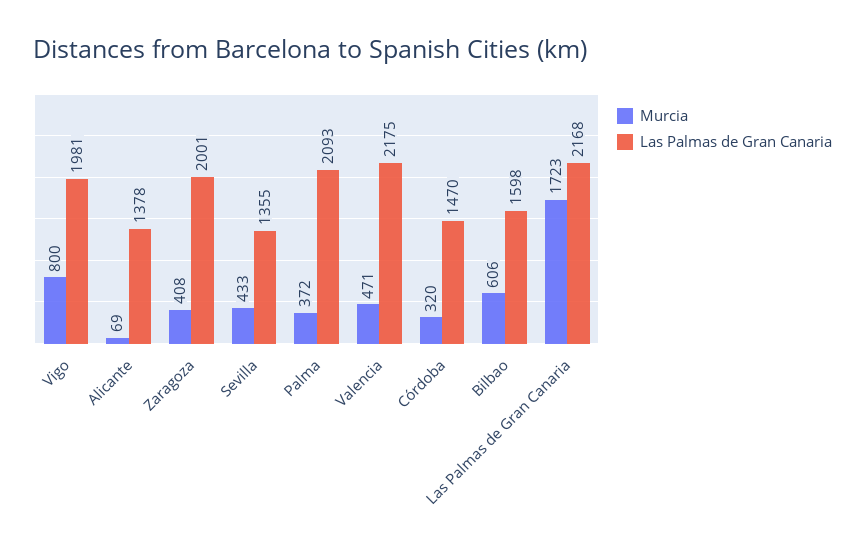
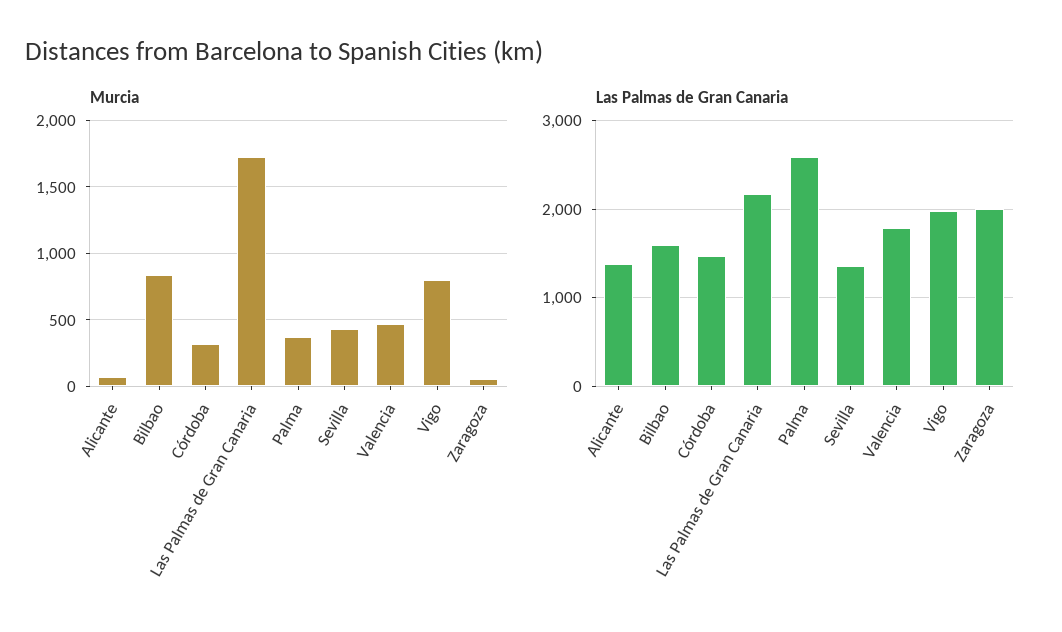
Murcia, Zaragoza: 408 -> 50
Las Palmas de Gran Canaria, Palma: 2093 -> 2600
Las Palmas de Gran Canaria, Valencia: 2175 -> 1800
Murcia, Bilbao: 606 -> 850

